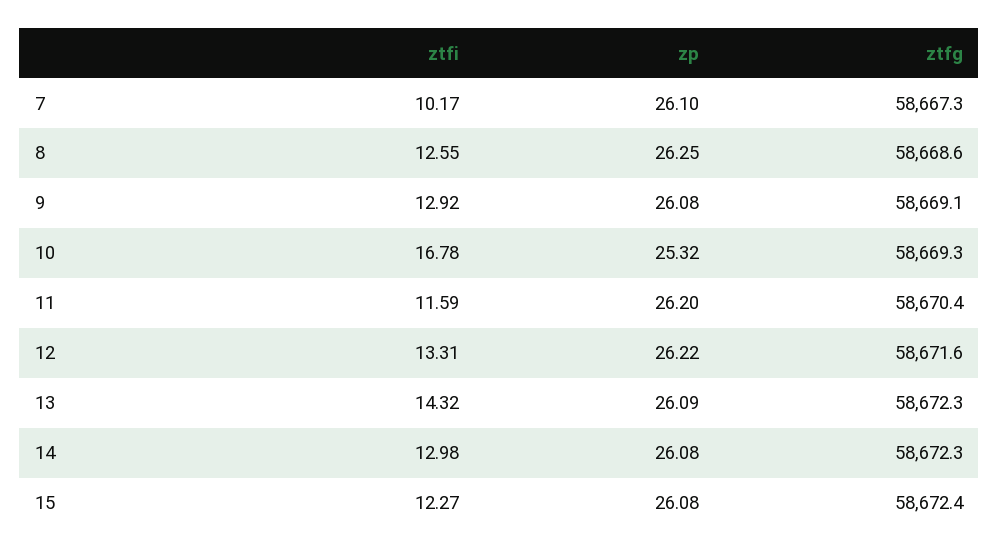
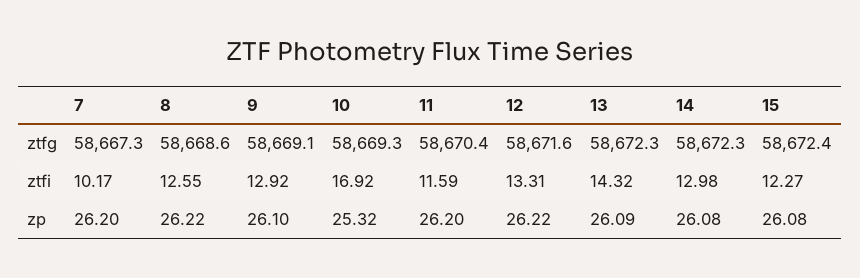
zp, 7: 26.1 -> 26.2
zp, 8: 26.25 -> 26.22
zp, 9: 26.08 -> 26.1
ztfi, 10: 16.78 -> 16.92

